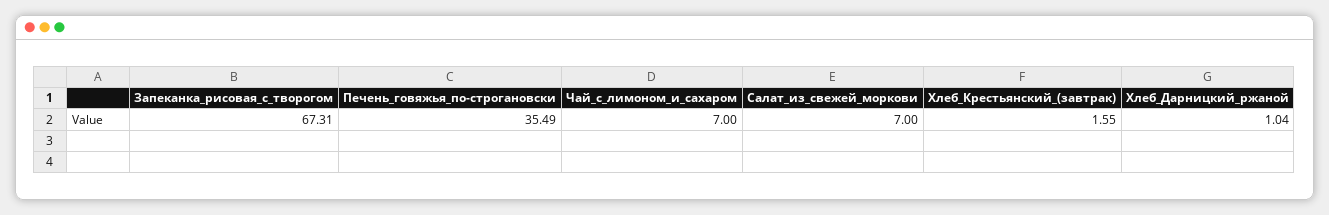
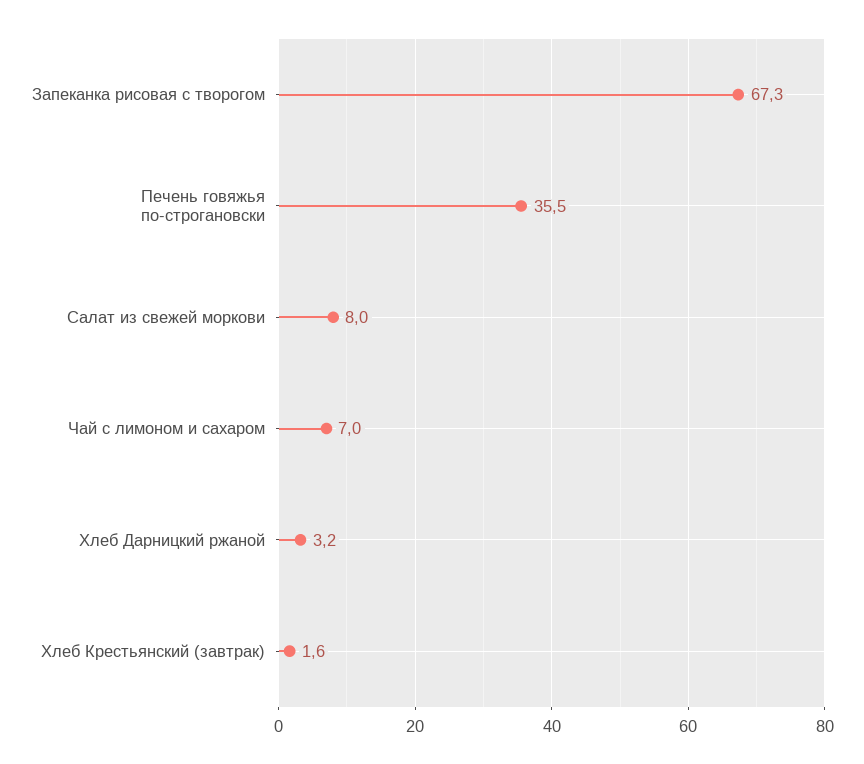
Салат_из_свежей_моркови: 7 -> 8
Хлеб_Дарницкий_ржаной: 1.04 -> 3.2

